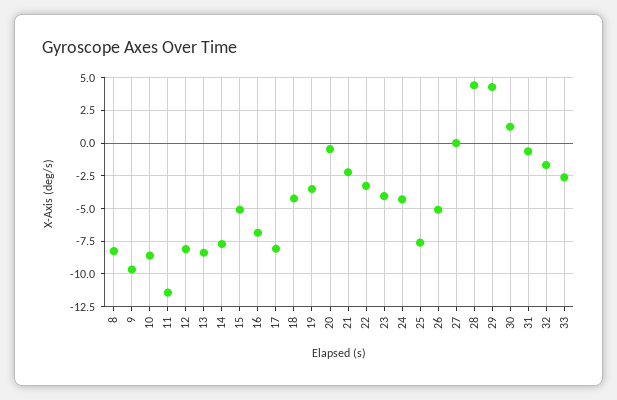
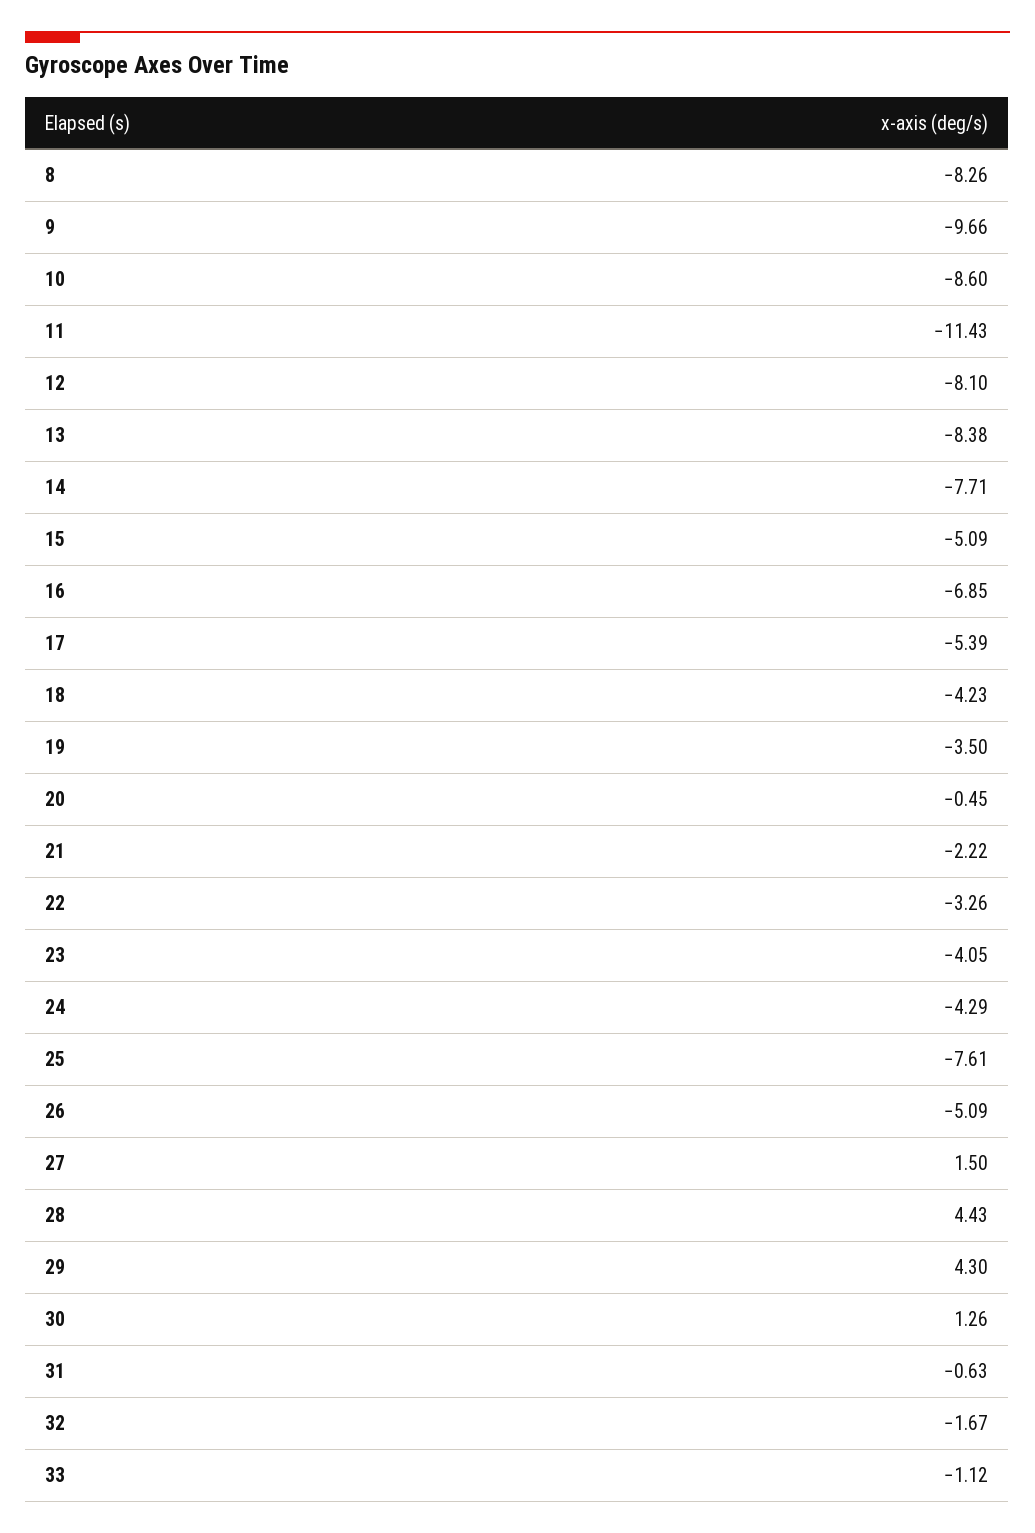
17: -8 -> -5.39
27: 0 -> 1.5
33: -2.5 -> -1.12

